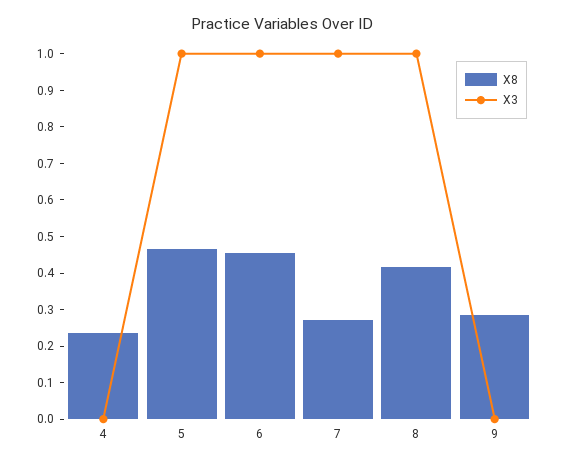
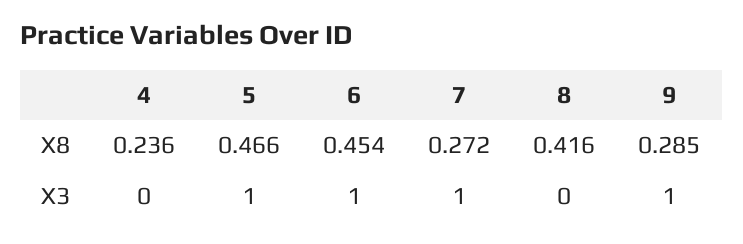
X3, 8: 1 -> 0
X3, 9: 0 -> 1

